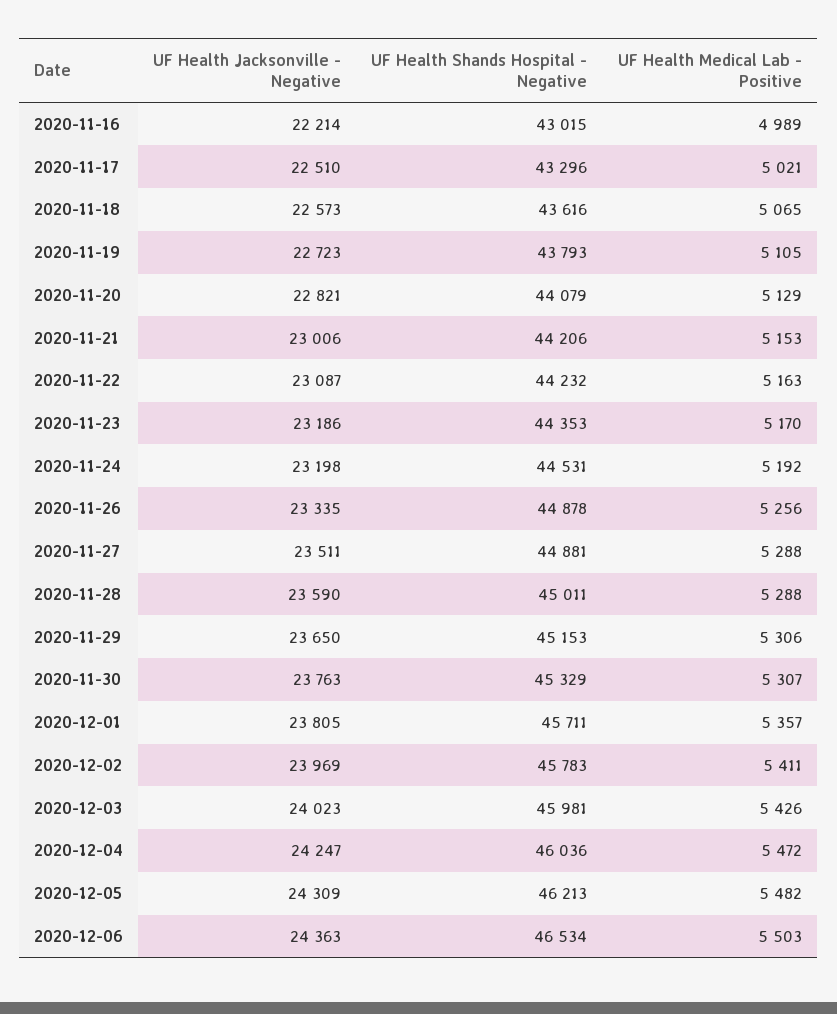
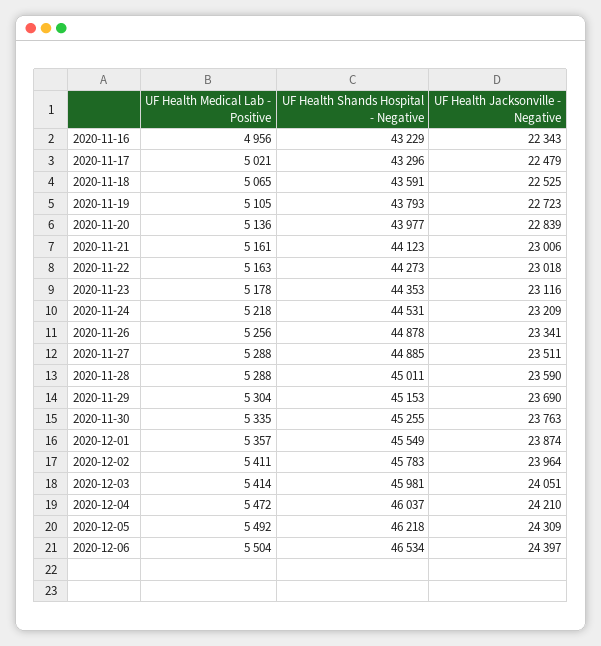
UF Health Jacksonville - Negative, 2020-11-16: 22214 -> 22343
UF Health Shands Hospital - Negative, 2020-11-16: 43015 -> 43229
UF Health Medical Lab - Positive, 2020-11-16: 4989 -> 4956
UF Health Jacksonville - Negative, 2020-11-17: 22510 -> 22479
UF Health Jacksonville - Negative, 2020-11-18: 22573 -> 22525
UF Health Shands Hospital - Negative, 2020-11-18: 43616 -> 43591
UF Health Jacksonville - Negative, 2020-11-20: 22821 -> 22839
UF Health Shands Hospital - Negative, 2020-11-20: 44079 -> 43977
UF Health Medical Lab - Positive, 2020-11-20: 5129 -> 5136
UF Health Shands Hospital - Negative, 2020-11-21: 44206 -> 44123
UF Health Medical Lab - Positive, 2020-11-21: 5153 -> 5161
UF Health Jacksonville - Negative, 2020-11-22: 23087 -> 23018
UF Health Shands Hospital - Negative, 2020-11-22: 44232 -> 44273
UF Health Jacksonville - Negative, 2020-11-23: 23186 -> 23116
UF Health Medical Lab - Positive, 2020-11-23: 5170 -> 5178
UF Health Jacksonville - Negative, 2020-11-24: 23198 -> 23209
UF Health Medical Lab - Positive, 2020-11-24: 5192 -> 5218
UF Health Jacksonville - Negative, 2020-11-26: 23335 -> 23341
UF Health Shands Hospital - Negative, 2020-11-27: 44881 -> 44885
UF Health Jacksonville - Negative, 2020-11-29: 23650 -> 23690
UF Health Medical Lab - Positive, 2020-11-29: 5306 -> 5304
UF Health Shands Hospital - Negative, 2020-11-30: 45329 -> 45255
UF Health Medical Lab - Positive, 2020-11-30: 5307 -> 5335
UF Health Jacksonville - Negative, 2020-12-01: 23805 -> 23874
UF Health Shands Hospital - Negative, 2020-12-01: 45711 -> 45549
UF Health Jacksonville - Negative, 2020-12-02: 23969 -> 23964
UF Health Jacksonville - Negative, 2020-12-03: 24023 -> 24051
UF Health Medical Lab - Positive, 2020-12-03: 5426 -> 5414
UF Health Jacksonville - Negative, 2020-12-04: 24247 -> 24210
UF Health Shands Hospital - Negative, 2020-12-04: 46036 -> 46037
UF Health Shands Hospital - Negative, 2020-12-05: 46213 -> 46218
UF Health Medical Lab - Positive, 2020-12-05: 5482 -> 5492
UF Health Jacksonville - Negative, 2020-12-06: 24363 -> 24397
UF Health Medical Lab - Positive, 2020-12-06: 5503 -> 5504

